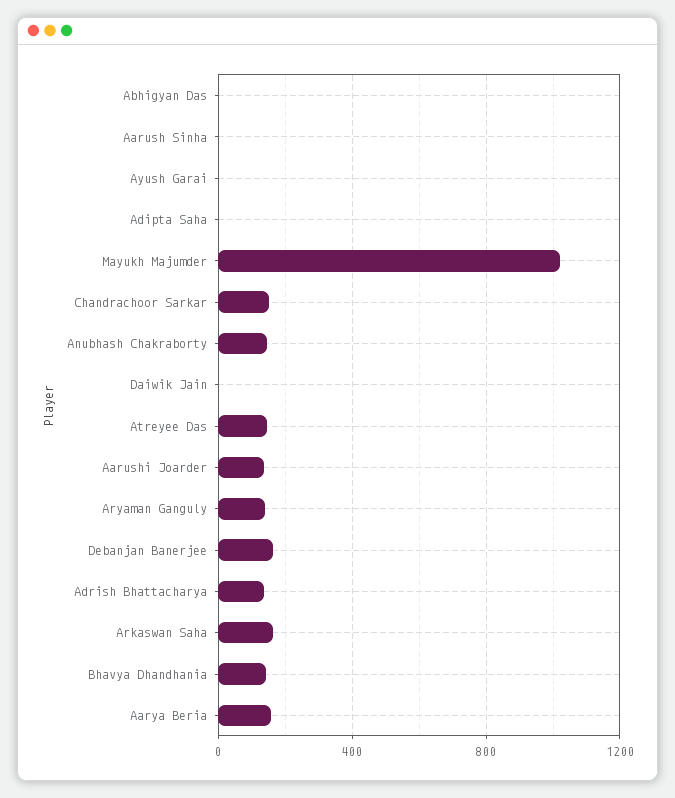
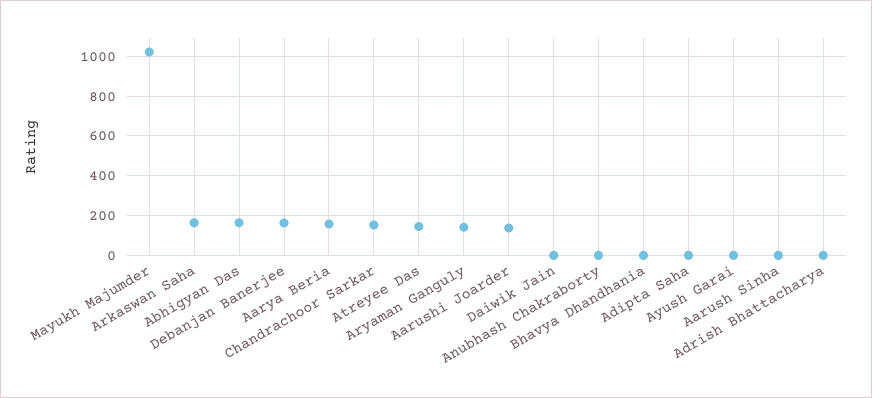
Abhigyan Das: 0 -> 150
Anubhash Chakraborty: 150 -> 0
Adrish Bhattacharya: 150 -> 0
Bhavya Dhandhania: 150 -> 0

